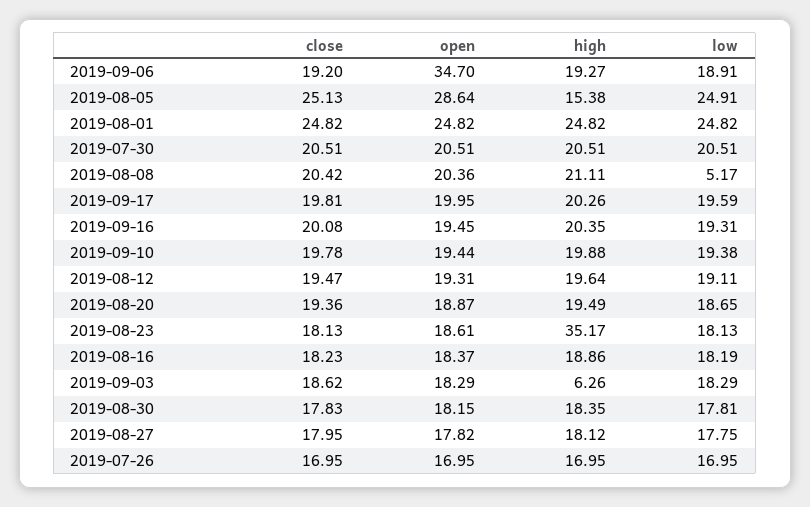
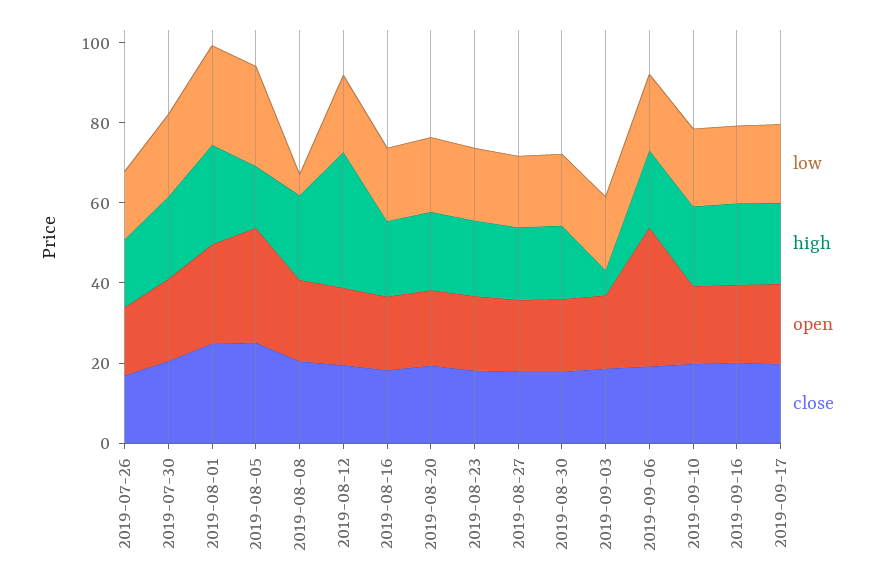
high, 2019-08-12: 19.64 -> 35
high, 2019-08-23: 35.17 -> 20

